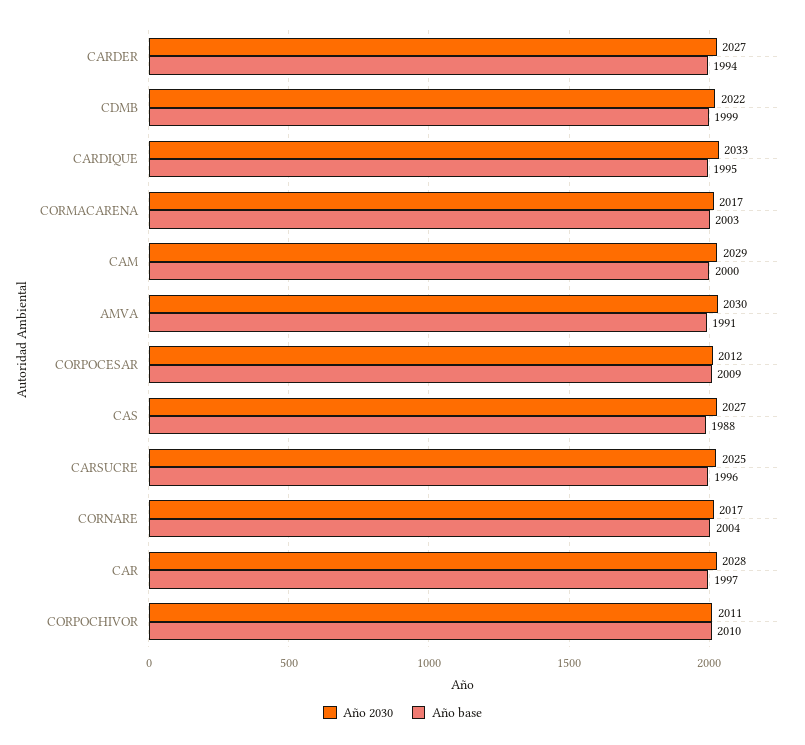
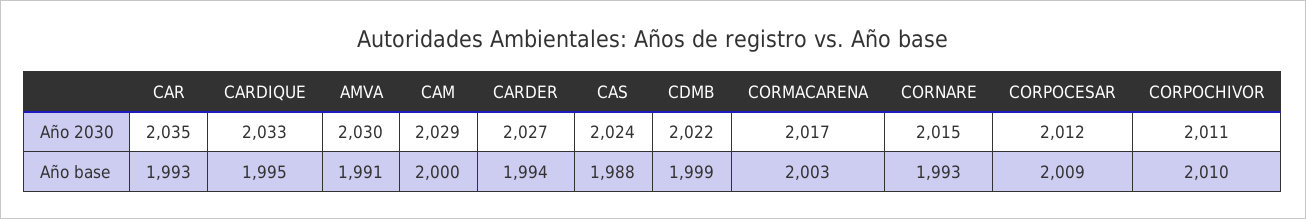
Año 2030, CAS: 2027 -> 2024
Año 2030, CARSUCRE: 2025 -> none
Año base, CARSUCRE: 1996 -> none
Año 2030, CORNARE: 2017 -> 2015
Año base, CORNARE: 2004 -> 1993
Año 2030, CAR: 2028 -> 2035
Año base, CAR: 1997 -> 1993

